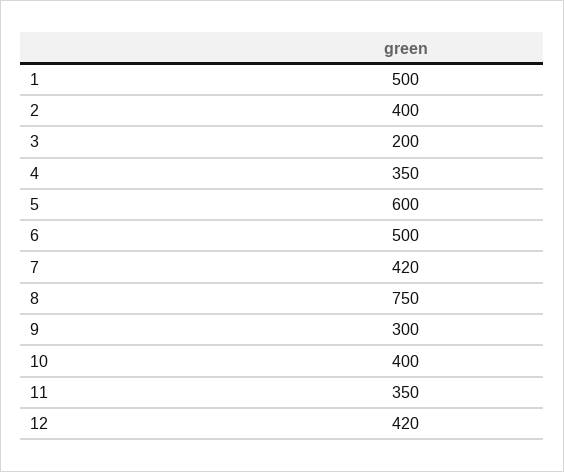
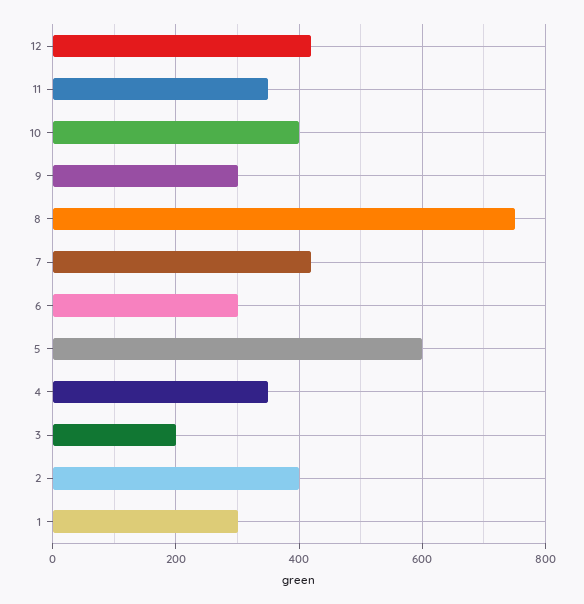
1: 500 -> 300
6: 500 -> 300

